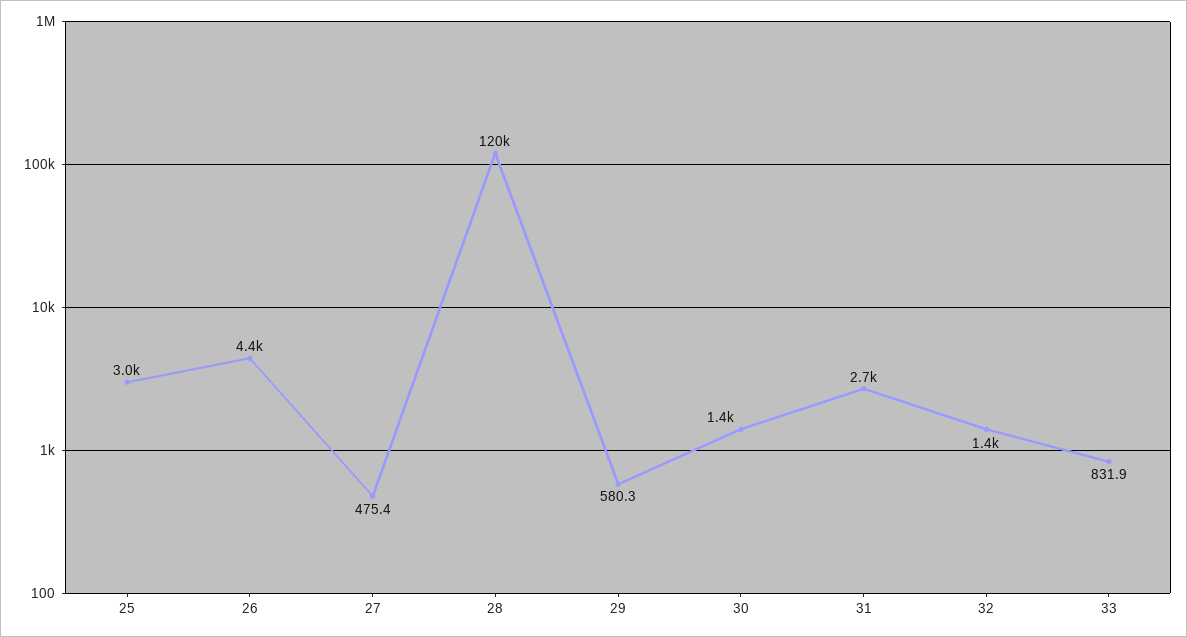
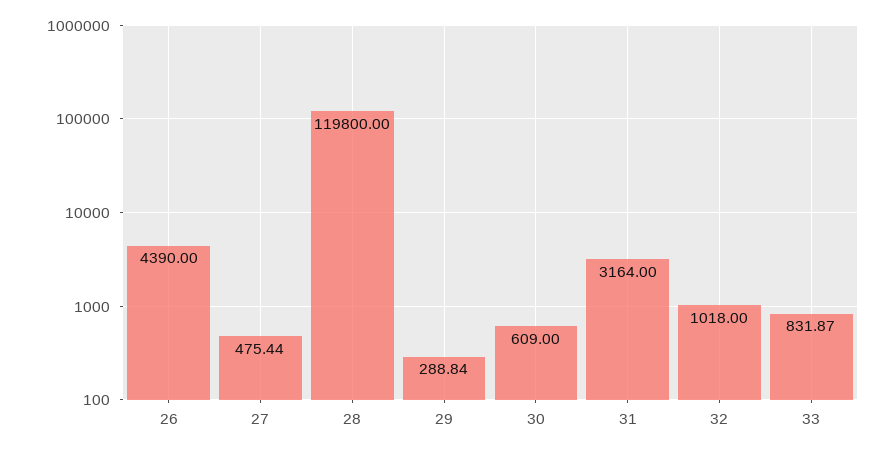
25: 3000 -> none
29: 580.3 -> 288.84
30: 1400 -> 609
31: 2700 -> 3164
32: 1400 -> 1018

